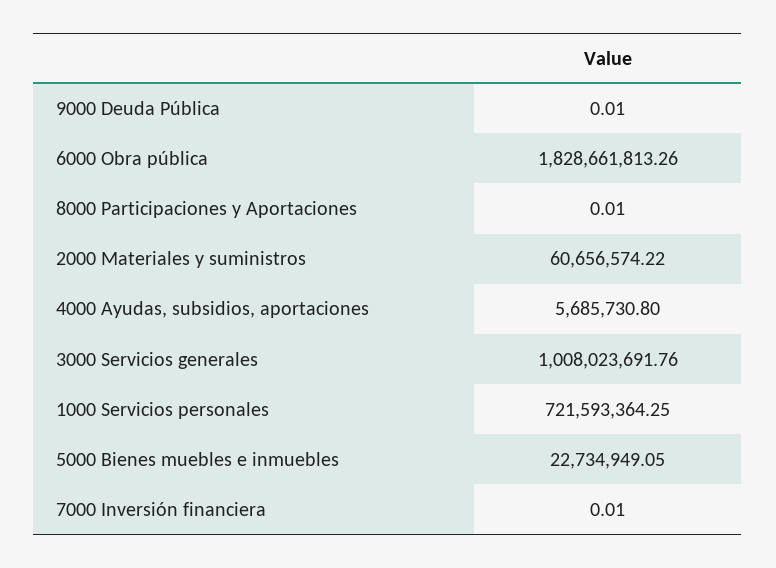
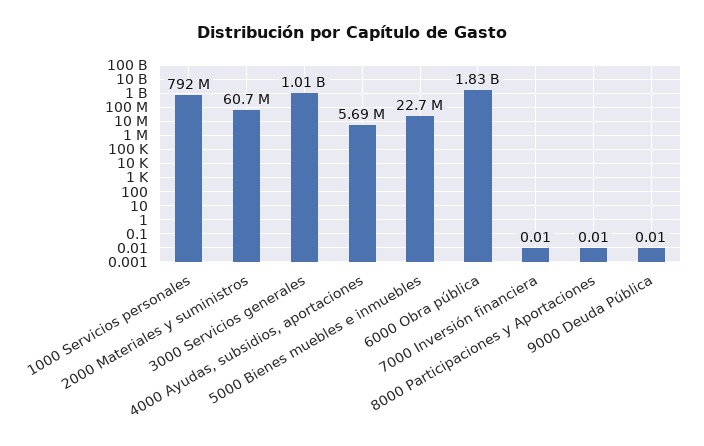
1000 Servicios personales: 721593364.25 -> 792000000

